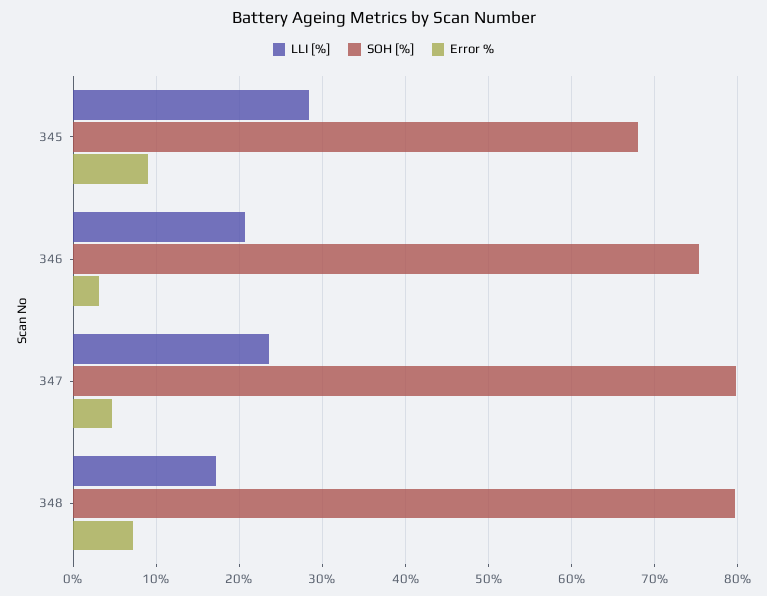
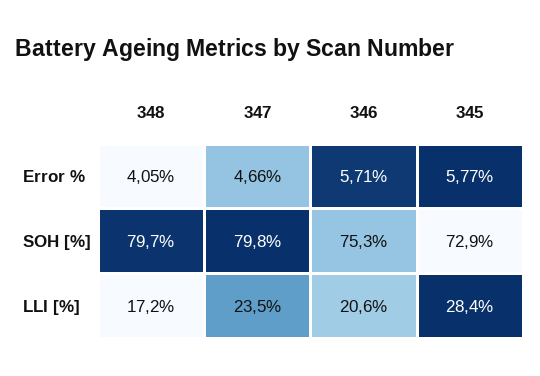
SOH [%], 345: 68 -> 72.9
Error %, 345: 9 -> 5.77
Error %, 346: 3 -> 5.71
Error %, 348: 7 -> 4.05

